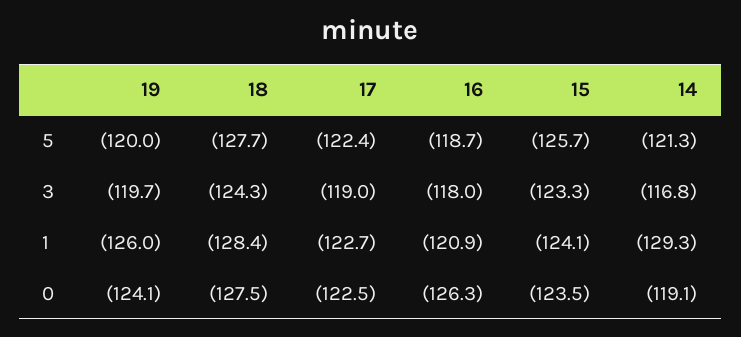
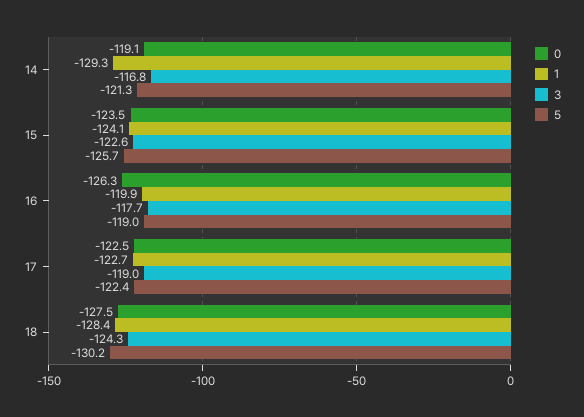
5, 19: -120 -> none
5, 18: -127.7 -> -130.2
5, 16: -118.7 -> -119
3, 19: -119.7 -> none
3, 16: -118 -> -117.7
3, 15: -123.3 -> -122.6
1, 19: -126 -> none
1, 16: -120.9 -> -119.9
0, 19: -124.1 -> none

